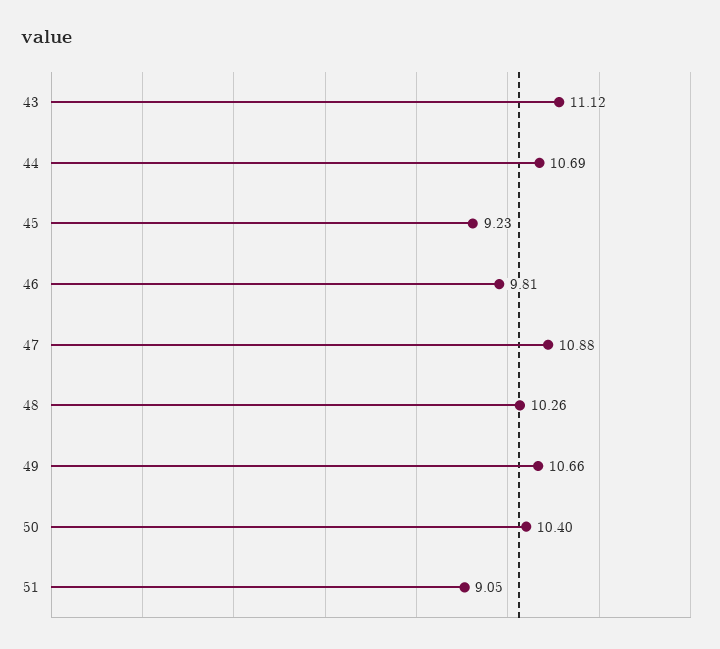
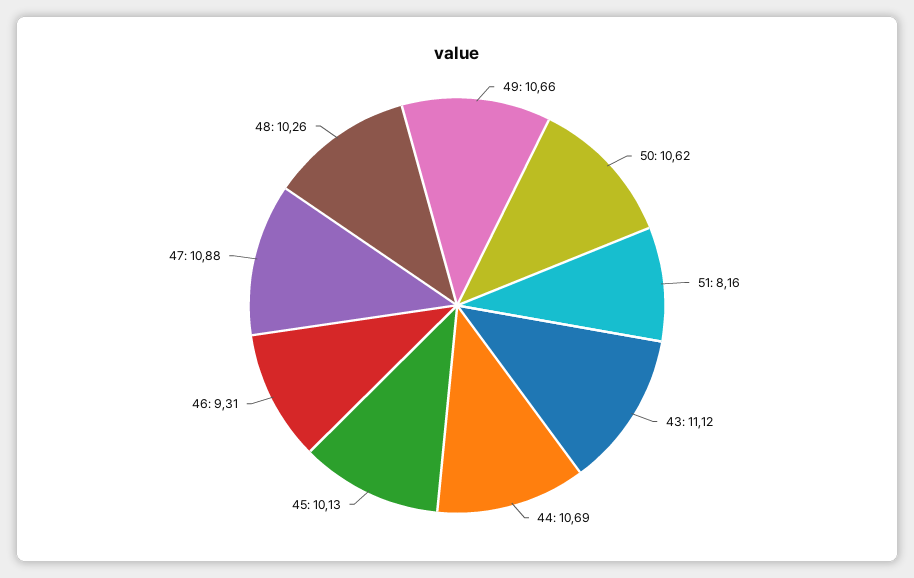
45: 9.23 -> 10.13
46: 9.81 -> 9.31
50: 10.4 -> 10.62
51: 9.05 -> 8.16

